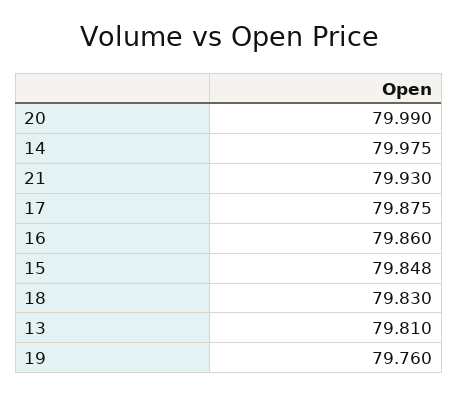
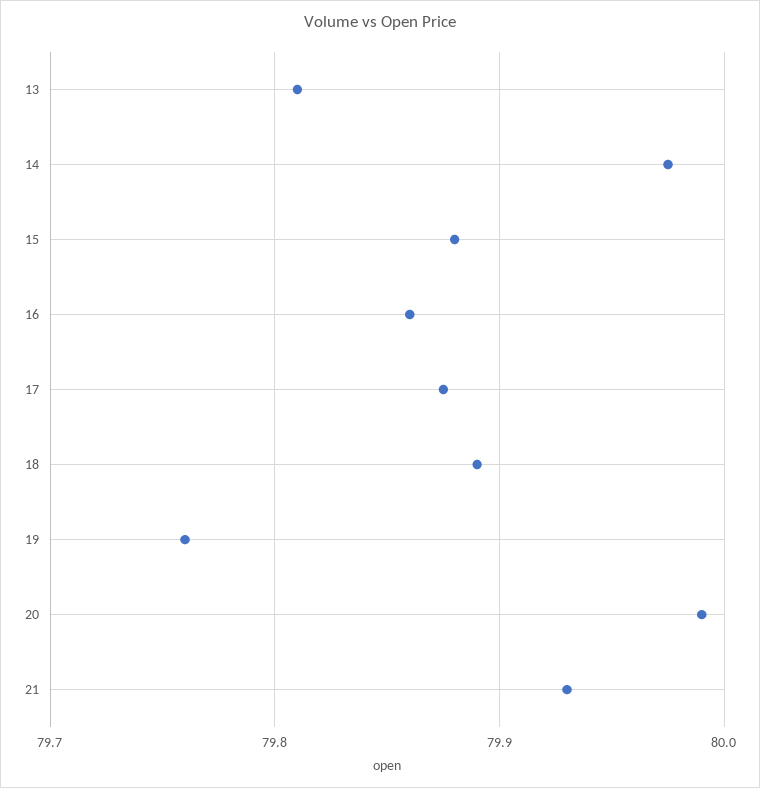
15: 79.848 -> 79.88
18: 79.83 -> 79.89

